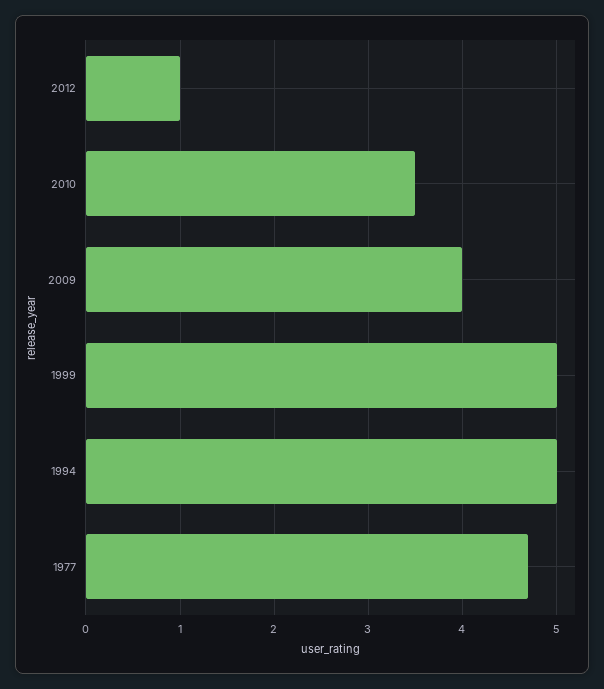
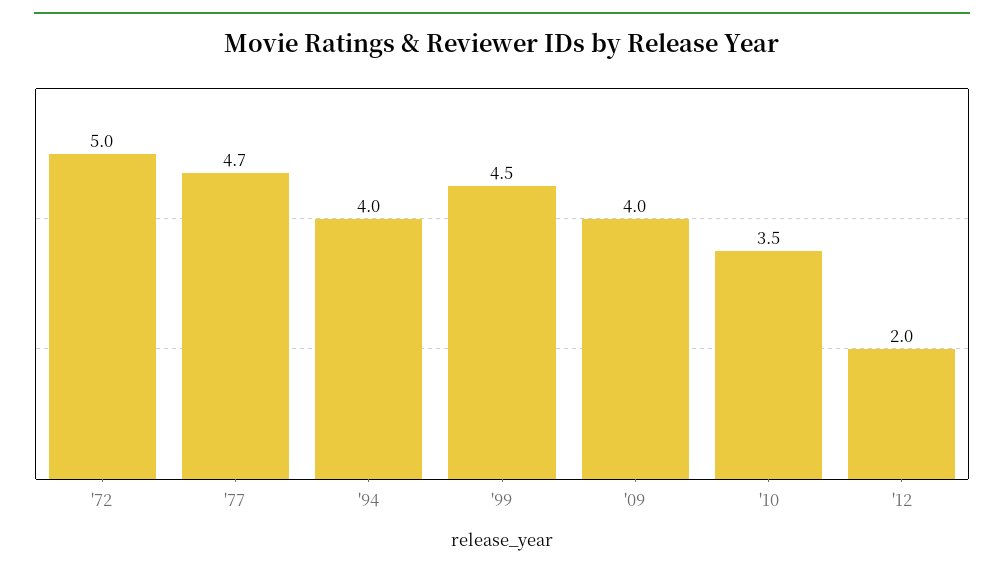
2012: 1 -> 2
1999: 5 -> 4.5
1994: 5 -> 4
'72: none -> 5

